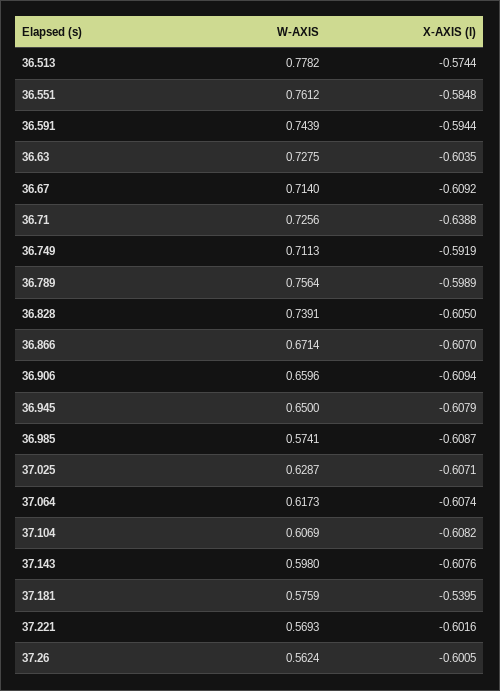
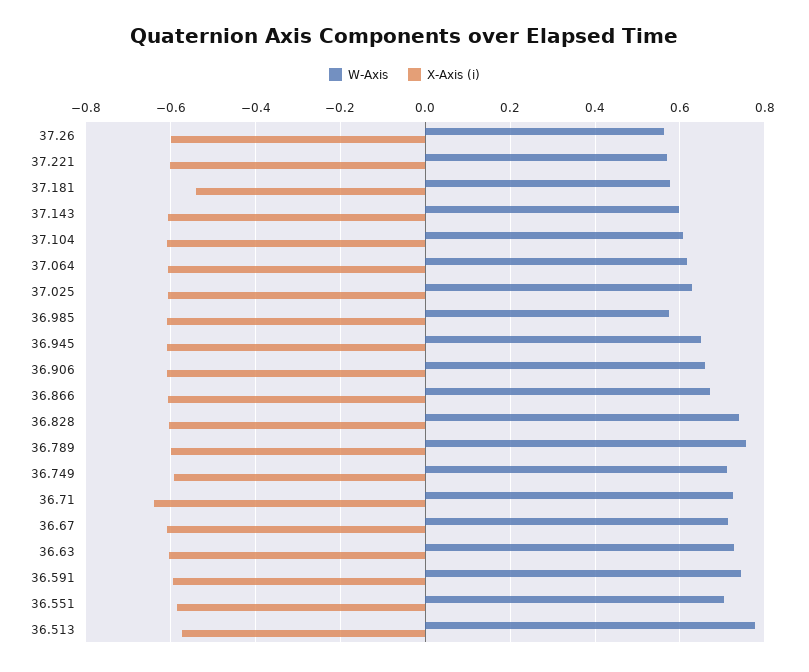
W-AXIS, 36.551: 0.7612 -> 0.7

